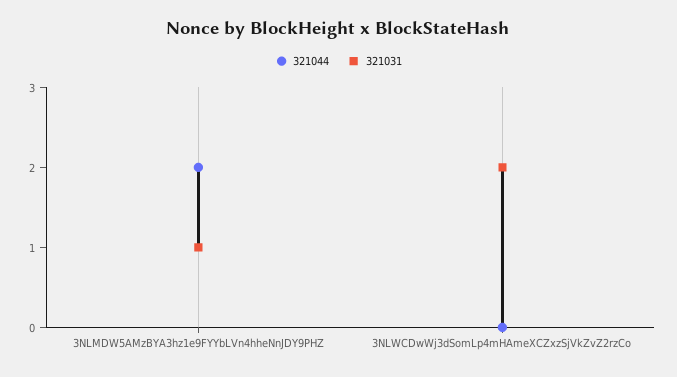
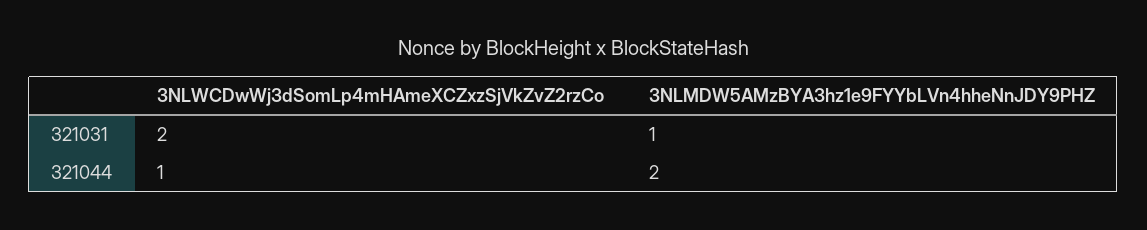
321044, 3NLWCDwWj3dSomLp4mHAmeXCZxzSjVkZvZ2rzCo: 0 -> 1

